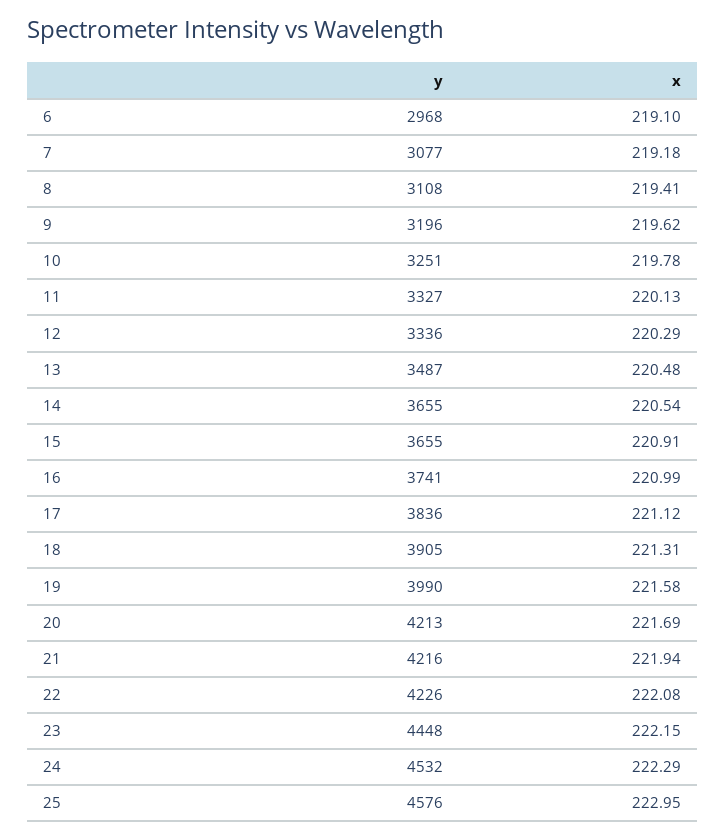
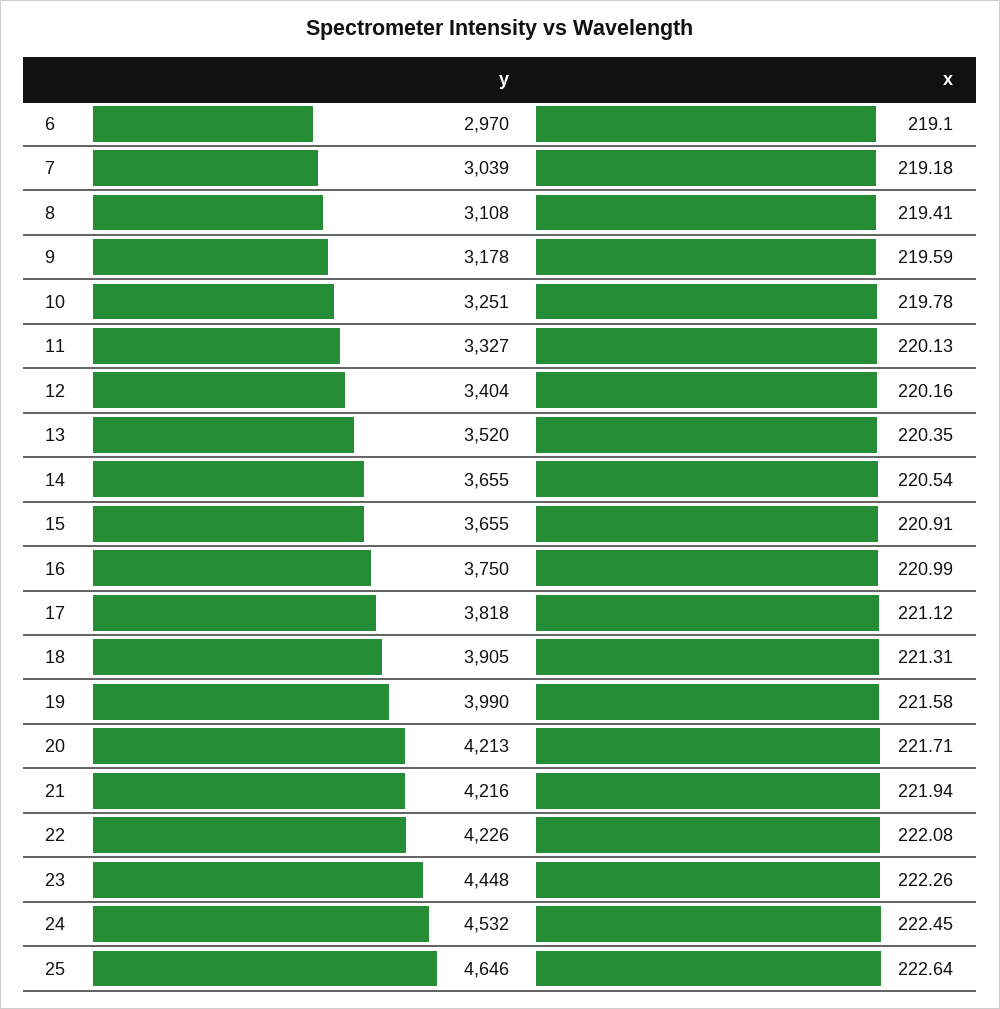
y, 6: 2968 -> 2970
y, 7: 3077 -> 3039
y, 9: 3196 -> 3178
x, 9: 219.62 -> 219.59
y, 12: 3336 -> 3404
x, 12: 220.29 -> 220.16
y, 13: 3487 -> 3520
x, 13: 220.48 -> 220.35
y, 16: 3741 -> 3750
y, 17: 3836 -> 3818
x, 20: 221.69 -> 221.71
x, 23: 222.15 -> 222.26
x, 24: 222.29 -> 222.45
y, 25: 4576 -> 4646
x, 25: 222.95 -> 222.64

